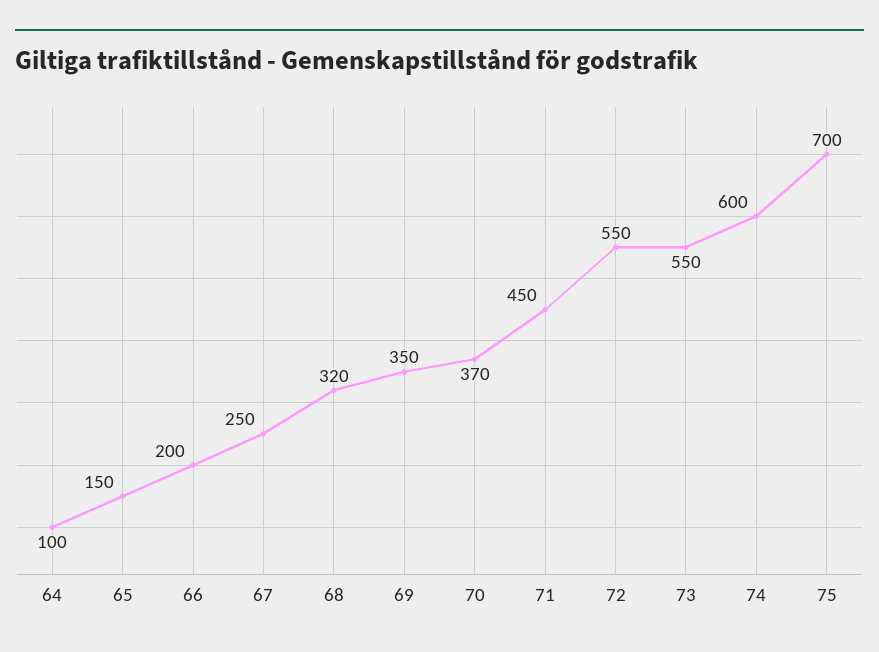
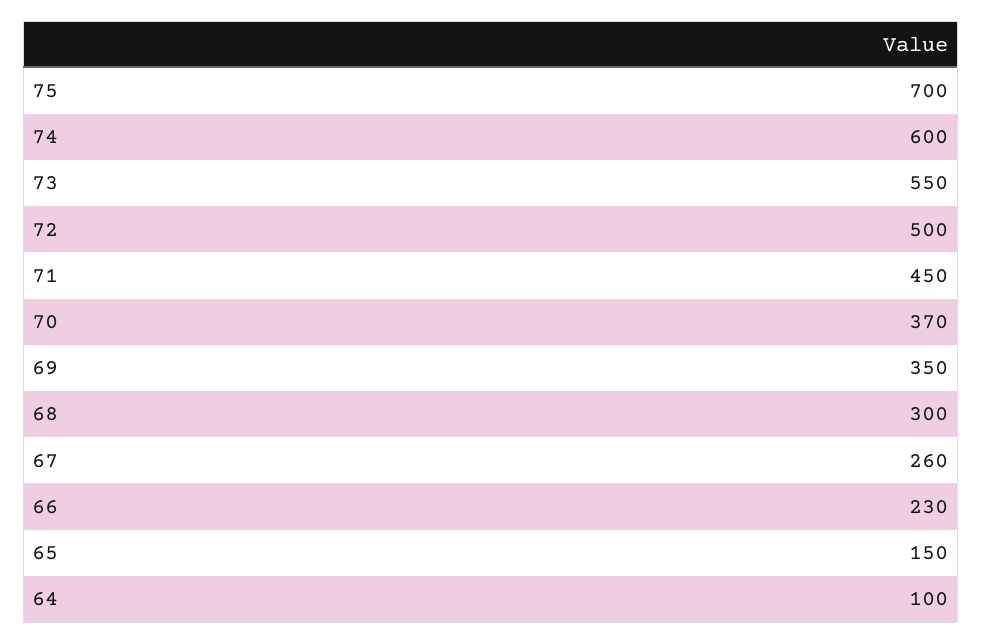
66: 200 -> 230
67: 250 -> 260
68: 320 -> 300
72: 550 -> 500

